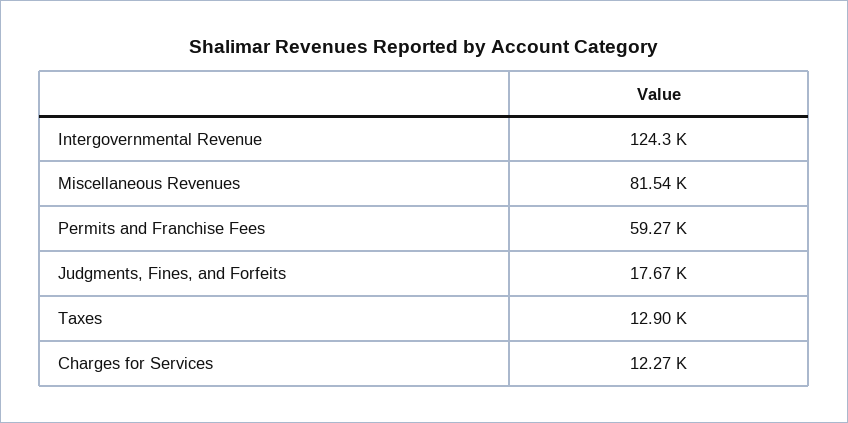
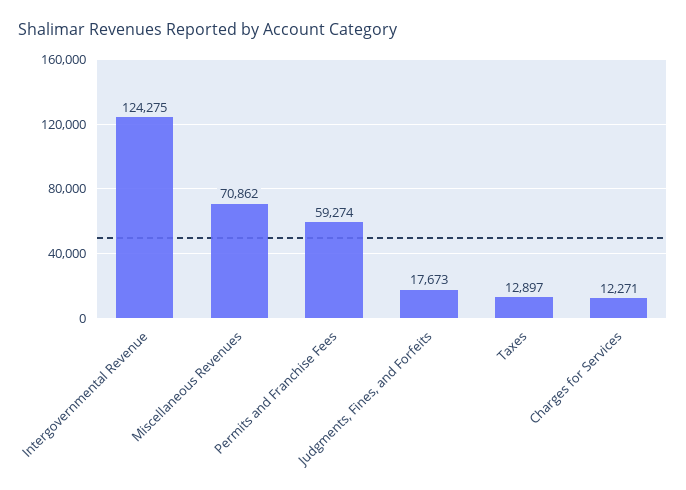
Miscellaneous Revenues: 81540 -> 70862

